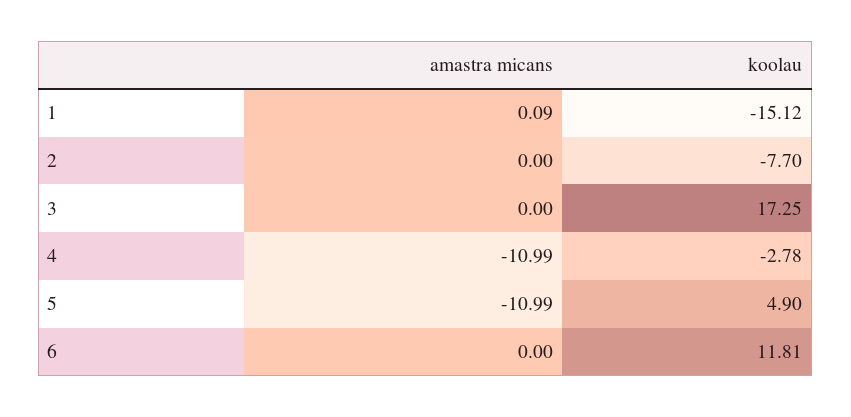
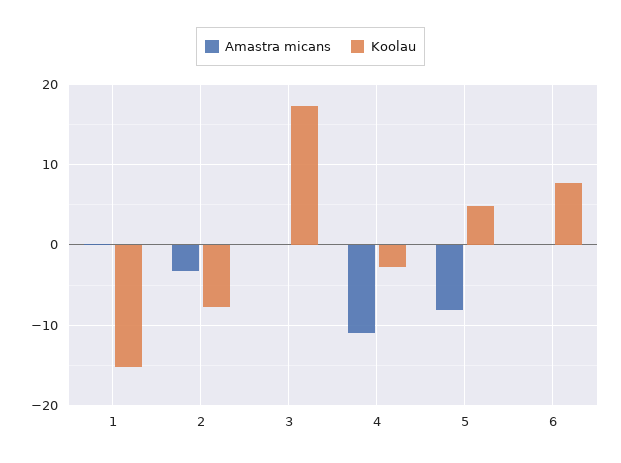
amastra micans, 2: 0 -> -3
amastra micans, 5: -10.99 -> -8
koolau, 6: 11.81 -> 8

